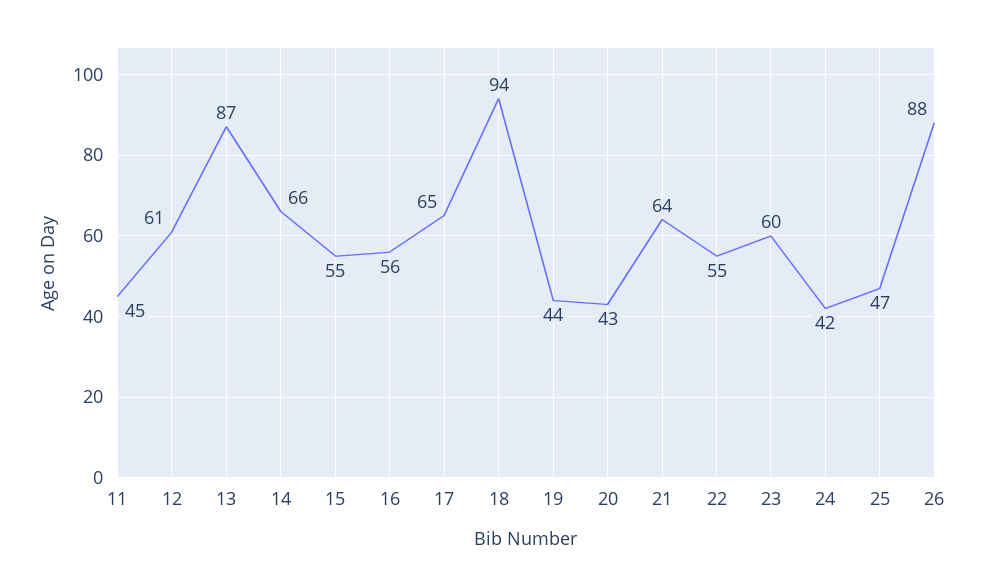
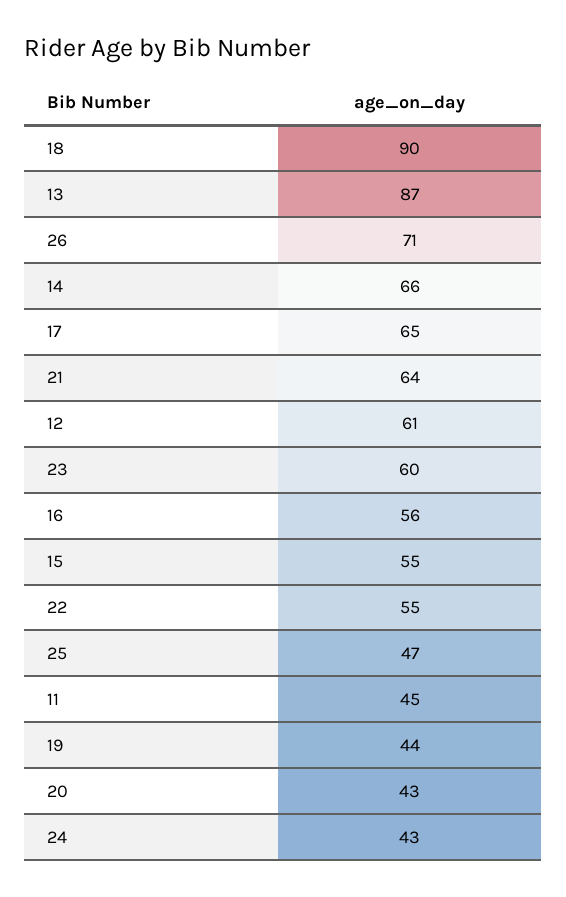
18: 94 -> 90
24: 42 -> 43
26: 88 -> 71

